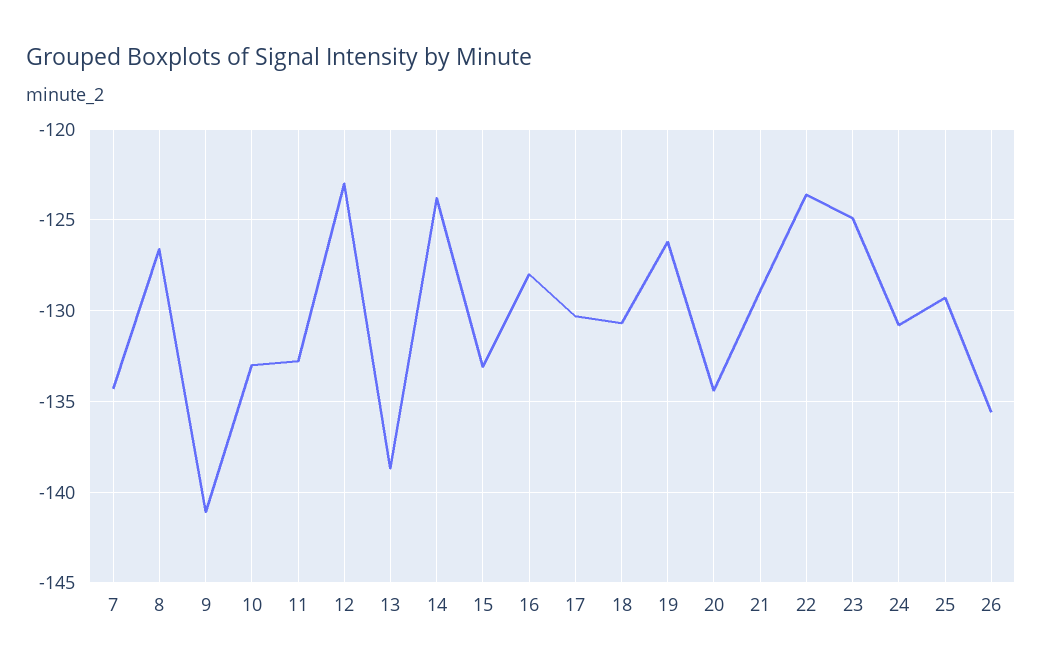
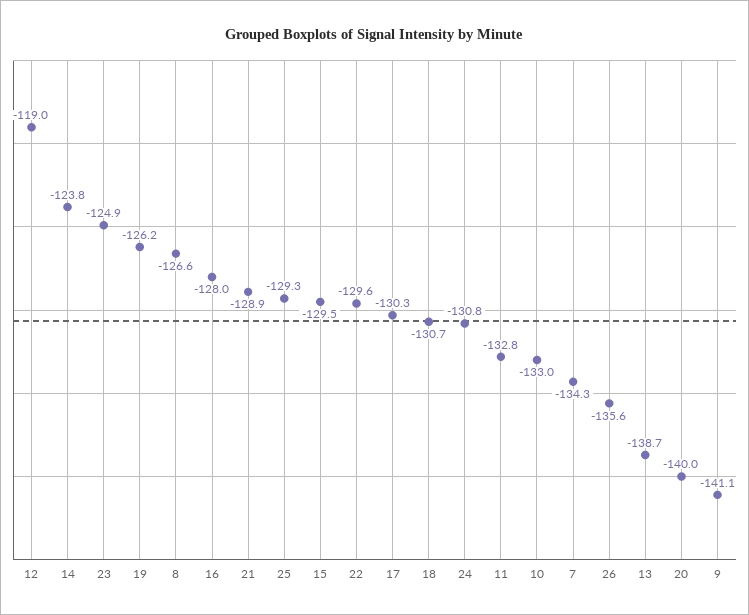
12: -123 -> -119
15: -133 -> -129.5
20: -134.5 -> -140
22: -123.5 -> -129.6

